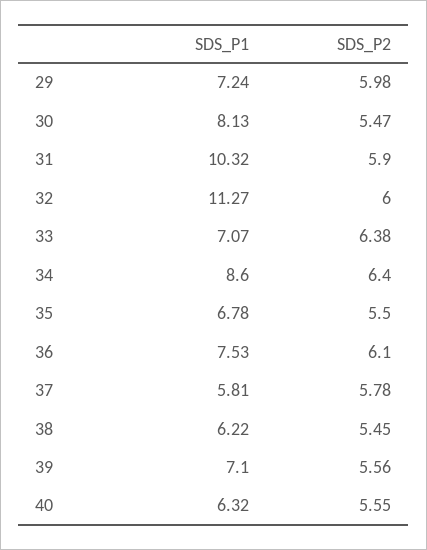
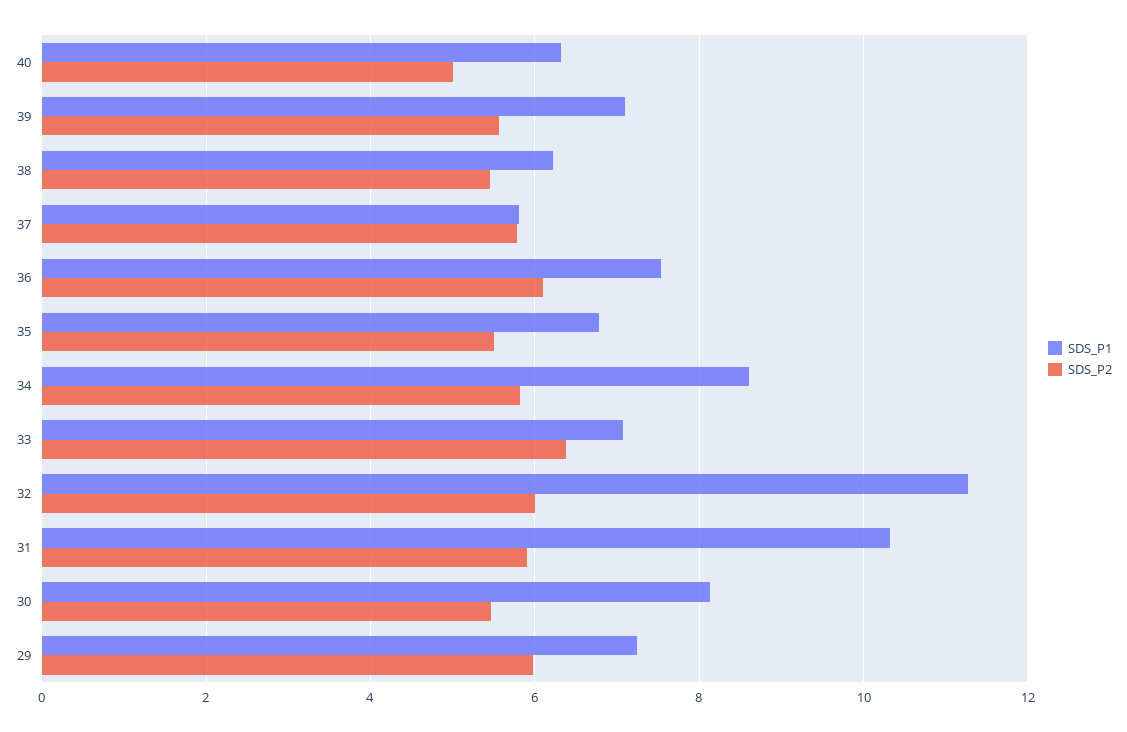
SDS_P2, 34: 6.4 -> 5.8
SDS_P2, 40: 5.55 -> 5

